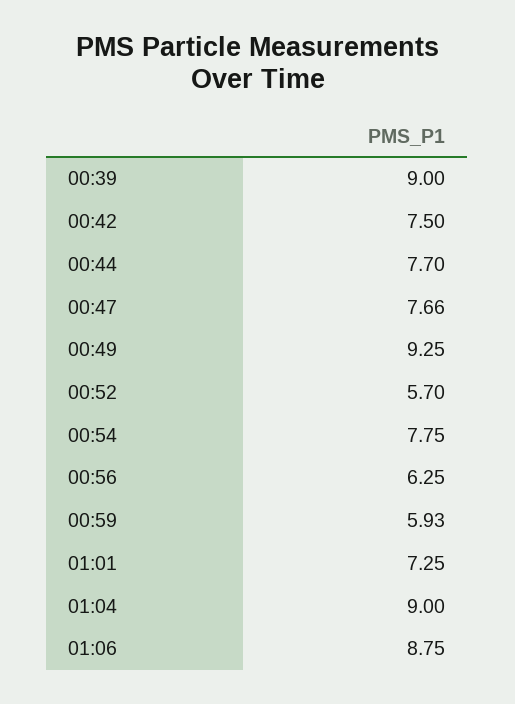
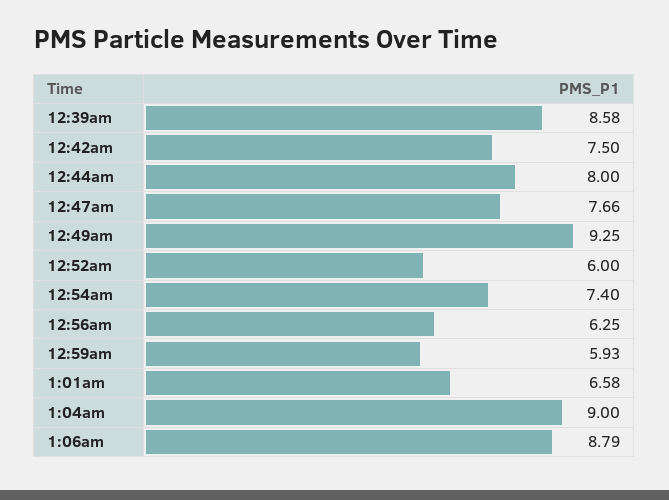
00:39: 9 -> 8.58
00:44: 7.7 -> 8
00:52: 5.7 -> 6
00:54: 7.75 -> 7.4
01:01: 7.25 -> 6.58
01:06: 8.75 -> 8.79

